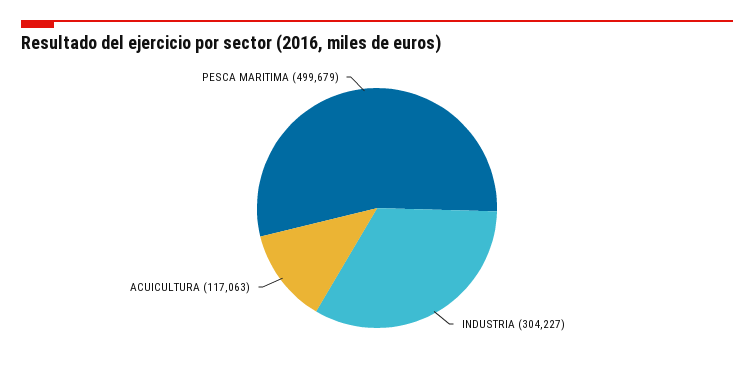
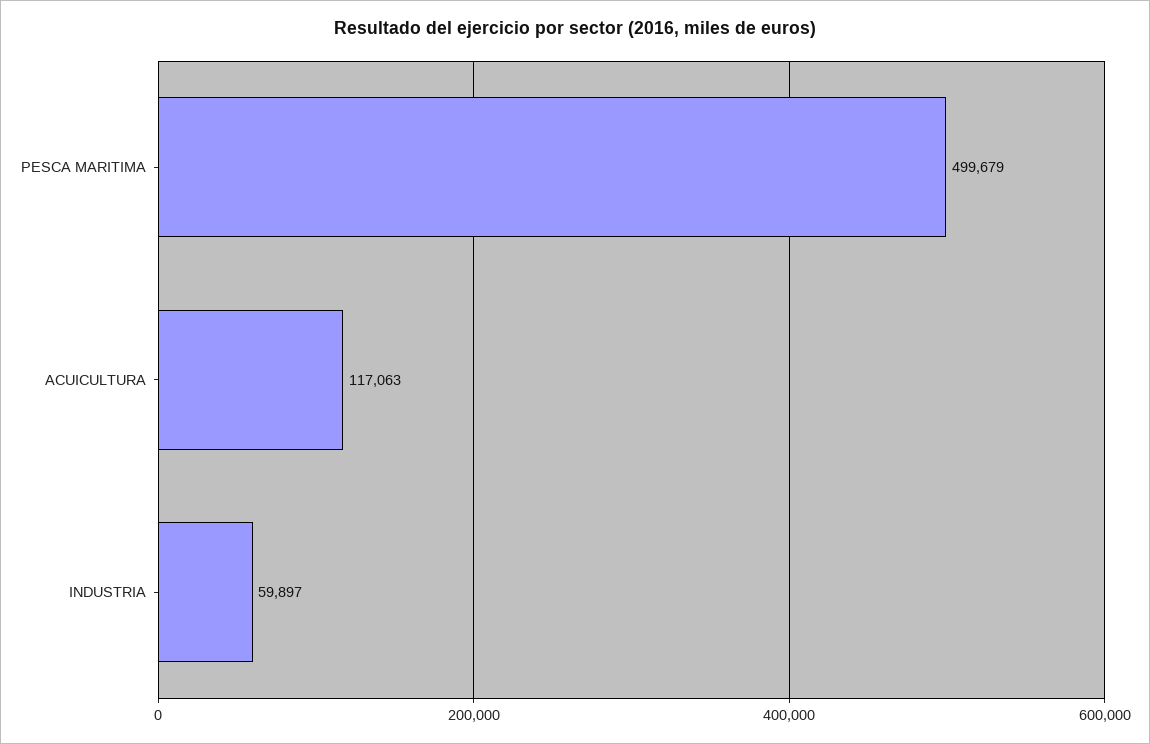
INDUSTRIA: 304227 -> 59897

